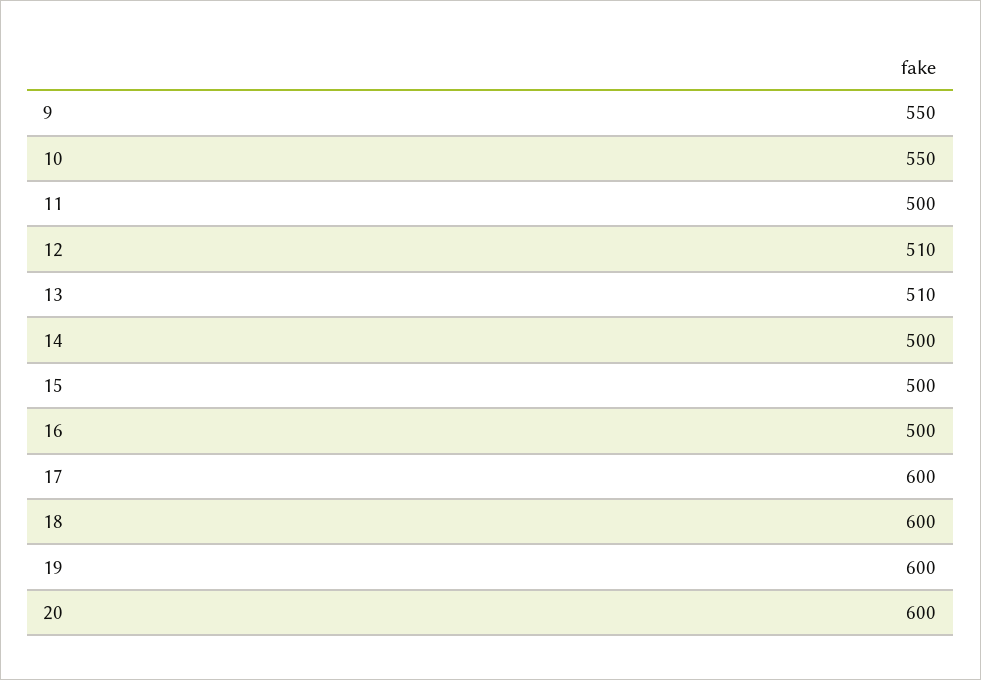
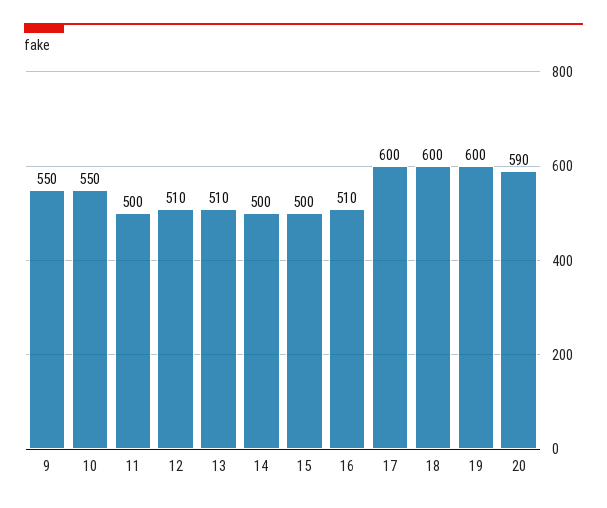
16: 500 -> 510
20: 600 -> 590

